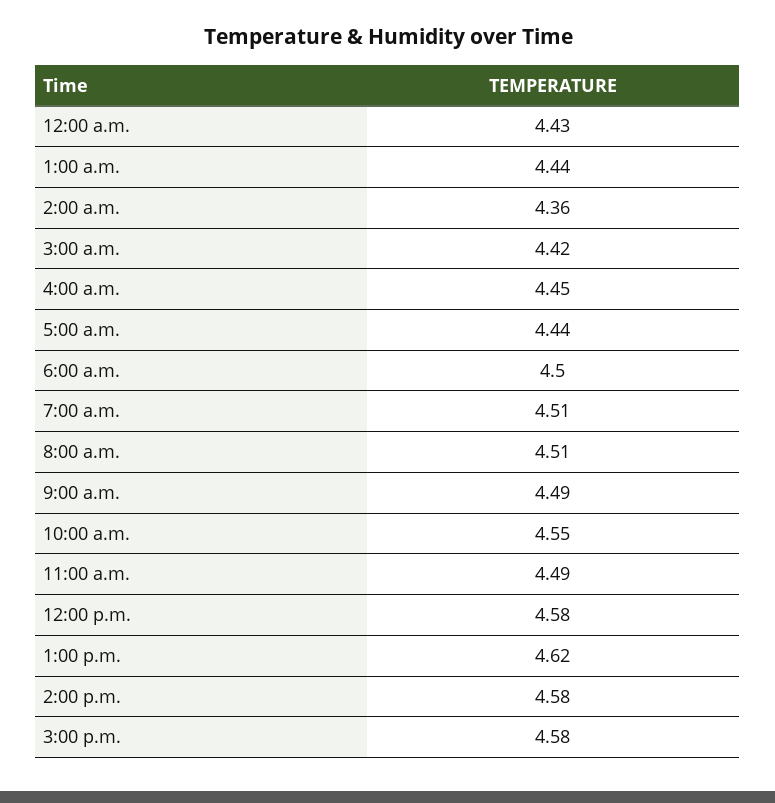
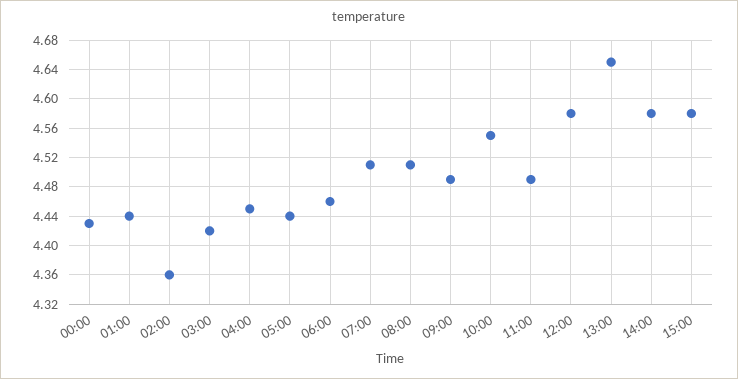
6:00 a.m.: 4.5 -> 4.46
1:00 p.m.: 4.62 -> 4.65

